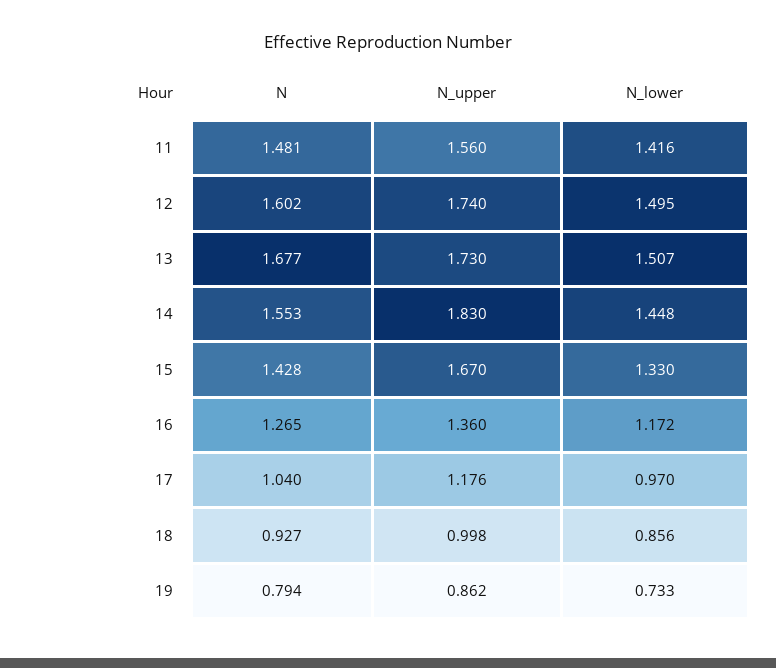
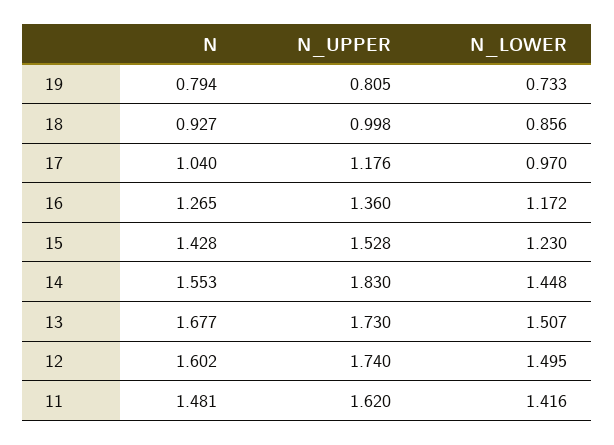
N_upper, 11: 1.56 -> 1.62
N_upper, 15: 1.67 -> 1.528
N_lower, 15: 1.33 -> 1.23
N_upper, 19: 0.862 -> 0.805

